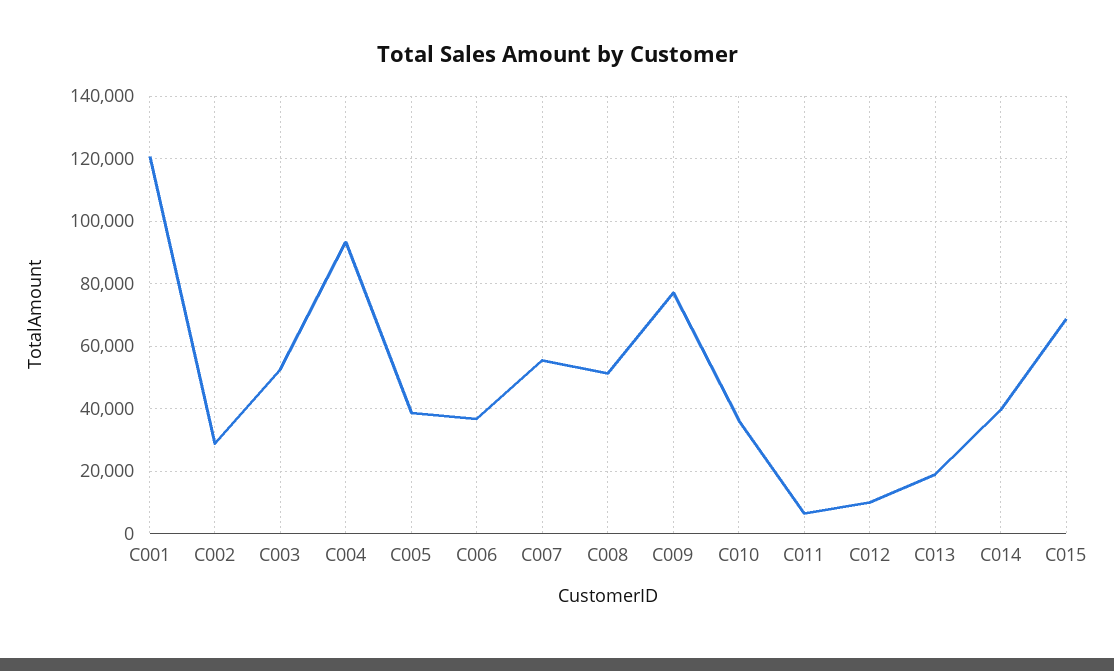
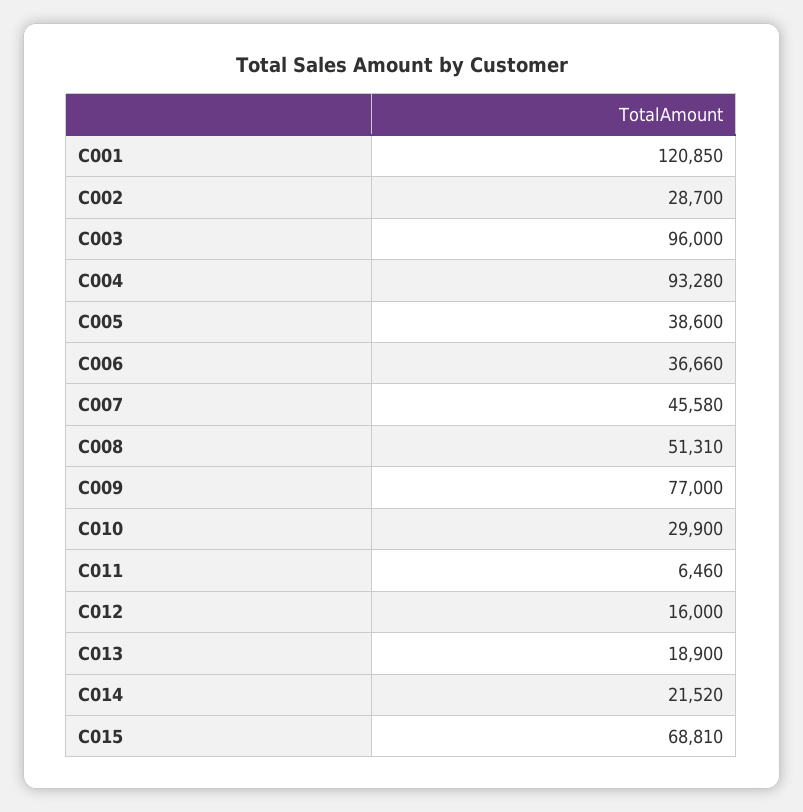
C003: 52000 -> 96000
C007: 56000 -> 45580
C010: 36000 -> 29900
C012: 10000 -> 16000
C014: 40000 -> 21520

